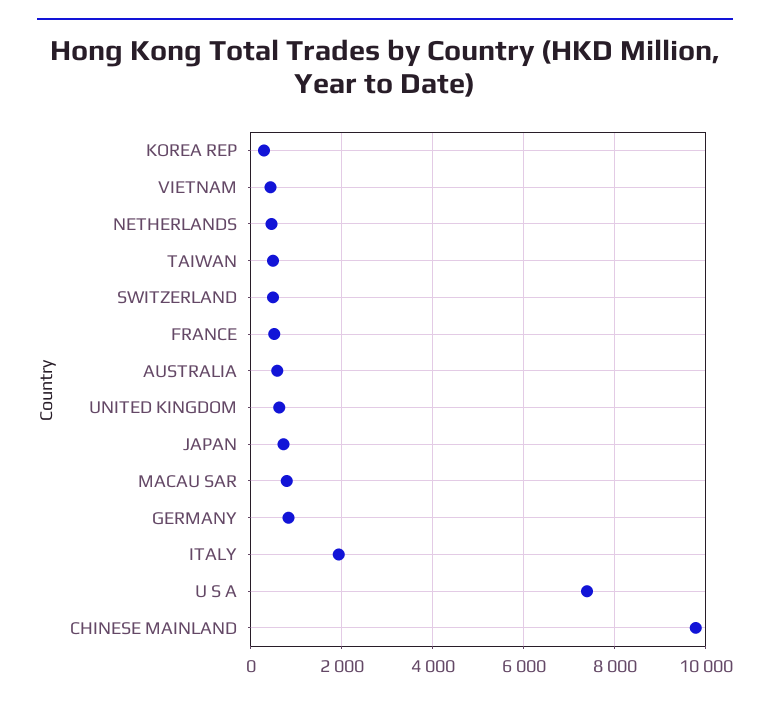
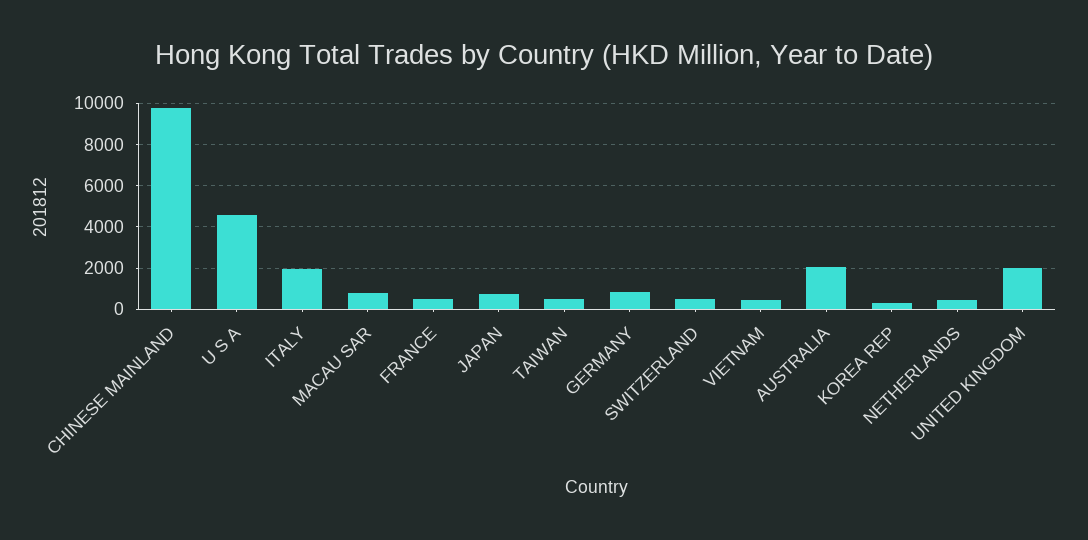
AUSTRALIA: 600 -> 2000
UNITED KINGDOM: 600 -> 2000
U S A: 7400 -> 4500

